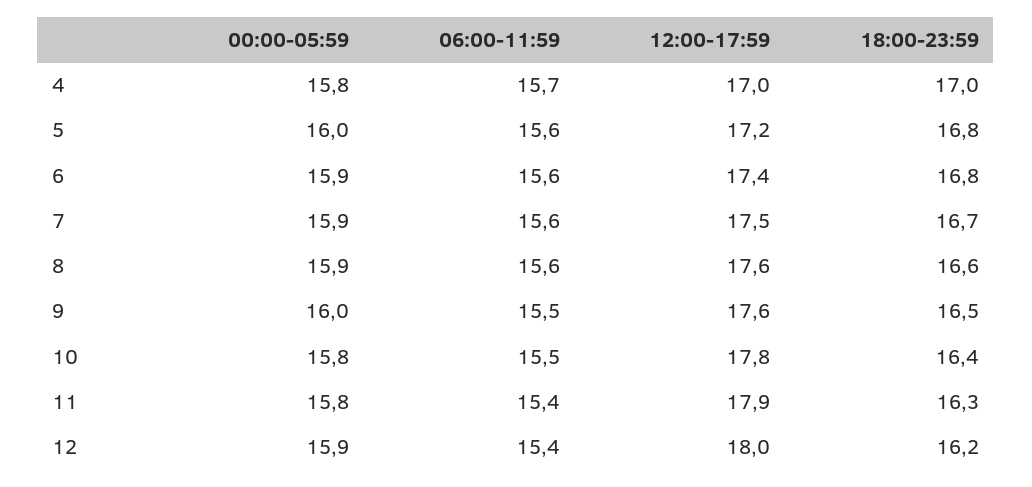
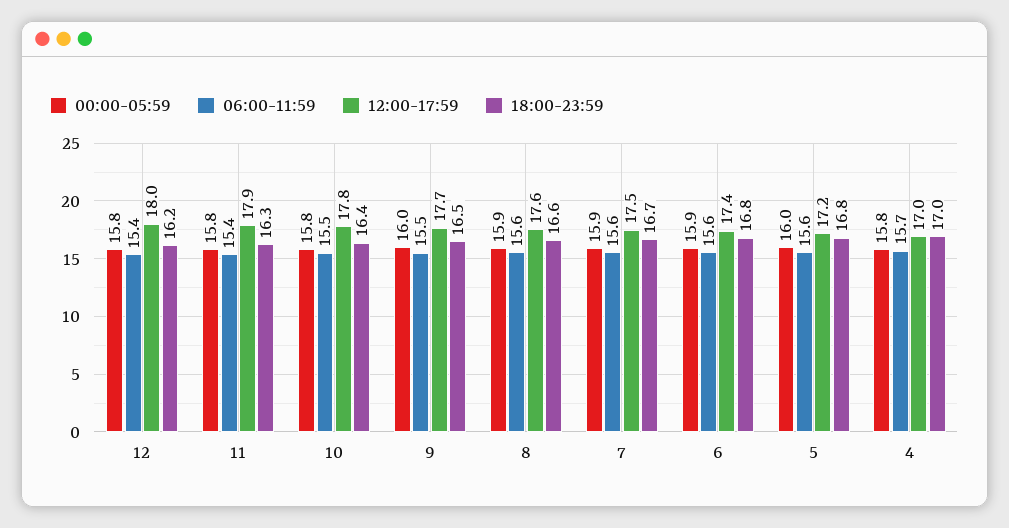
12:00-17:59, 9: 17.6 -> 17.7
00:00-05:59, 12: 15.9 -> 15.8

